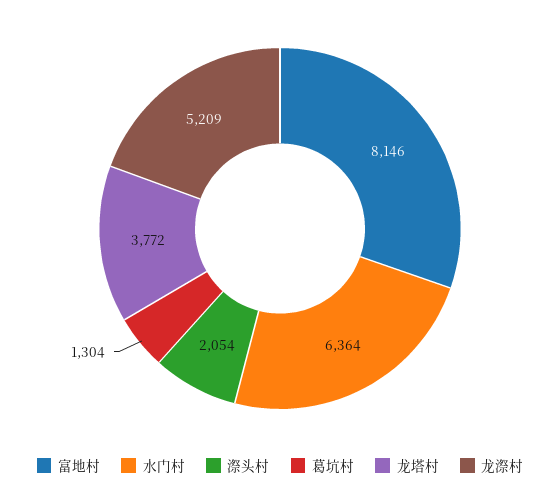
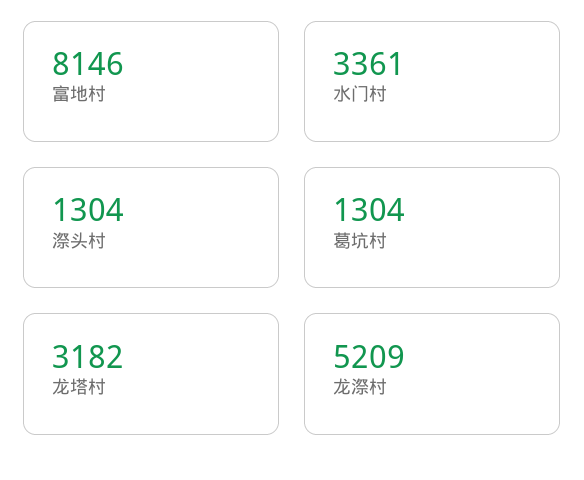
水门村: 6364 -> 3361
漈头村: 2054 -> 1304
龙塔村: 3772 -> 3182

